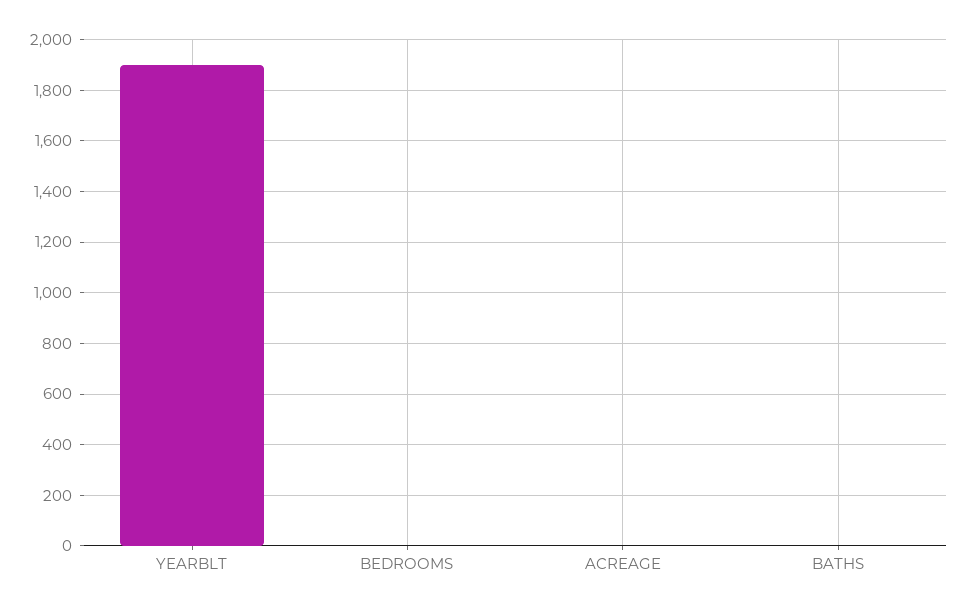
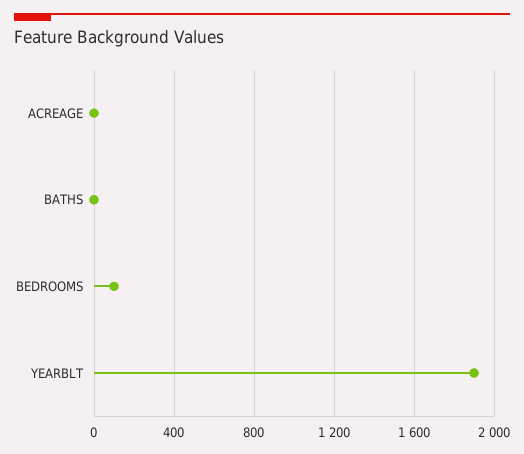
BEDROOMS: 0 -> 100

